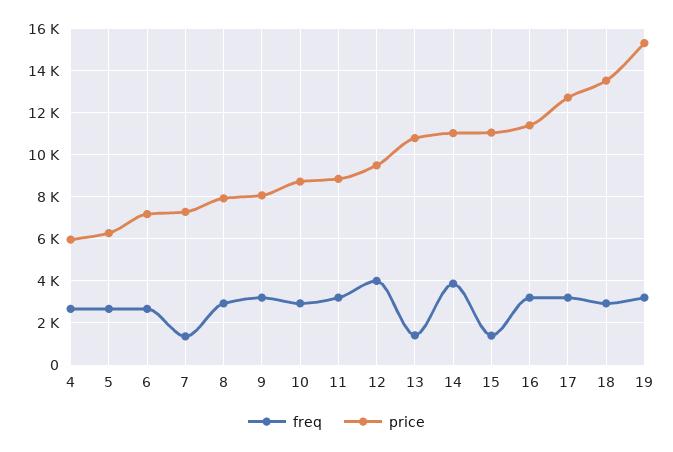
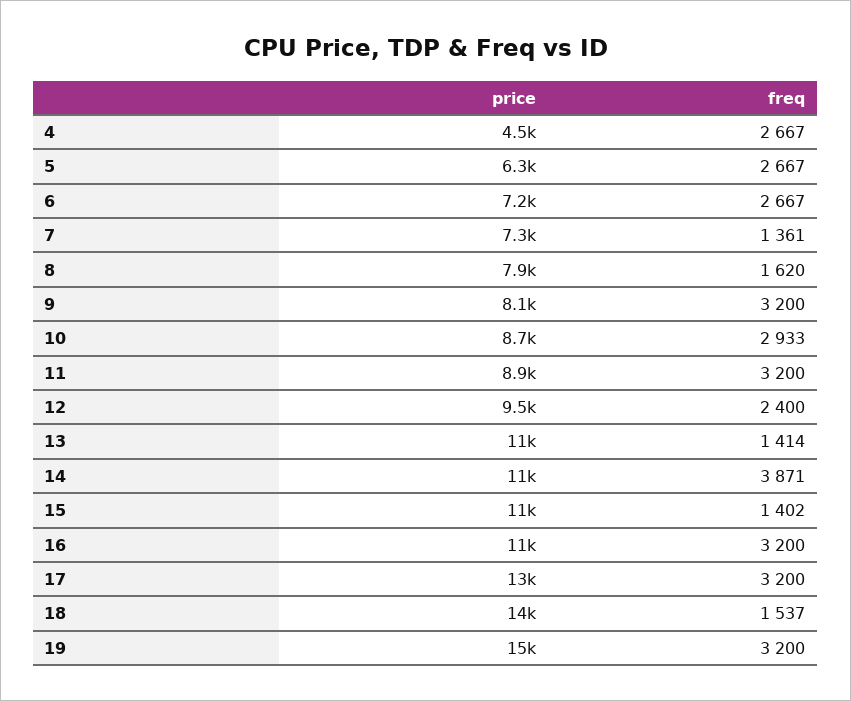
price, 4: 6000 -> 4500
freq, 8: 3000 -> 1620
freq, 12: 4000 -> 2400
freq, 18: 3000 -> 1537

